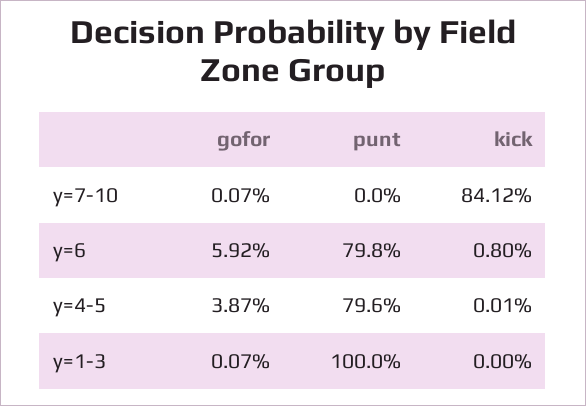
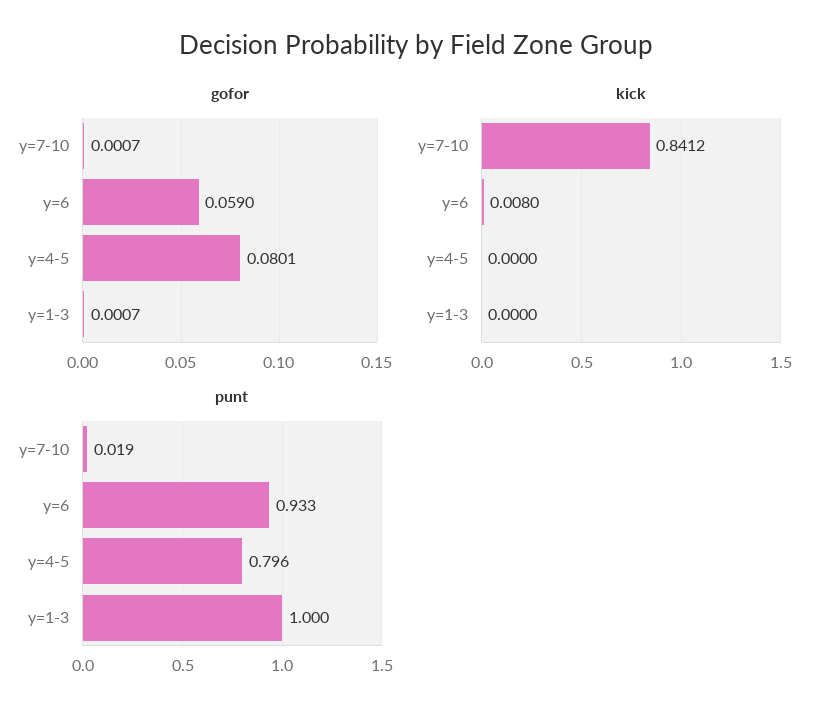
punt, y=7-10: 0 -> 0.019
gofor, y=6: 0.0592 -> 0.059
punt, y=6: 0.798 -> 0.933
gofor, y=4-5: 0.0387 -> 0.0801
kick, y=4-5: 0.0001 -> 0

